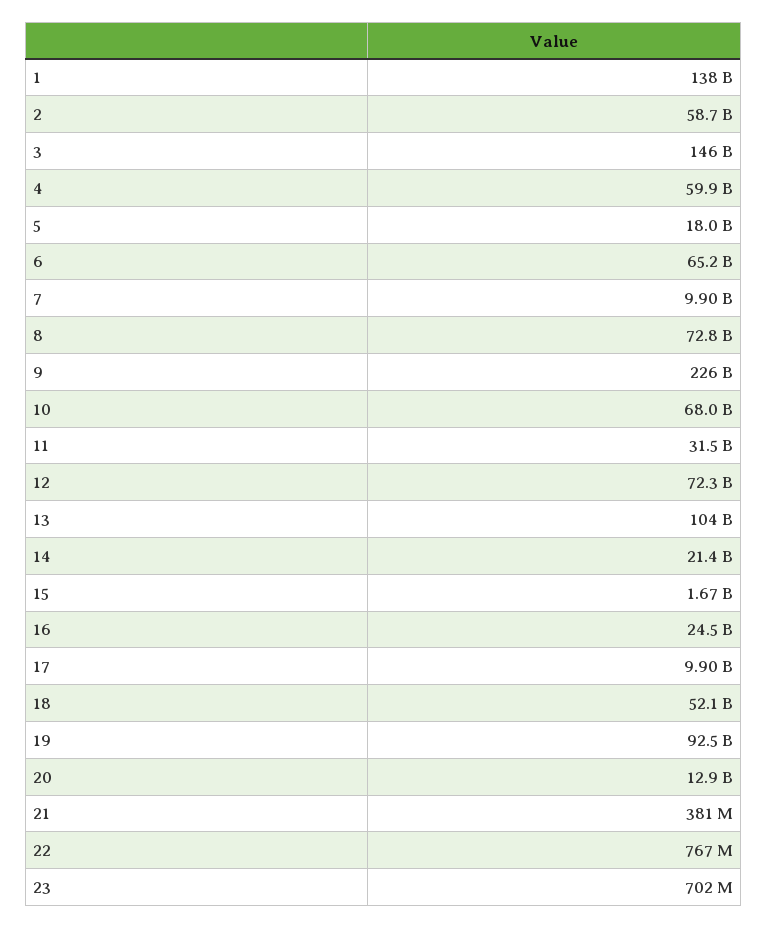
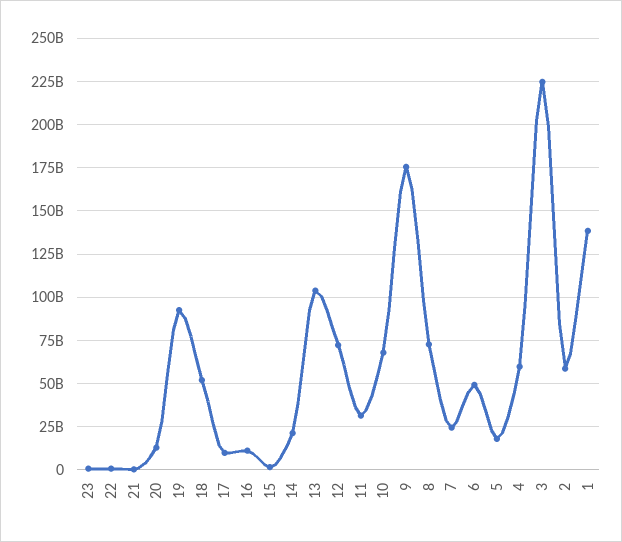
3: 146000000000 -> 225000000000
6: 65200000000 -> 50000000000
7: 9900000000 -> 25000000000
9: 226000000000 -> 175000000000
16: 24500000000 -> 10000000000

